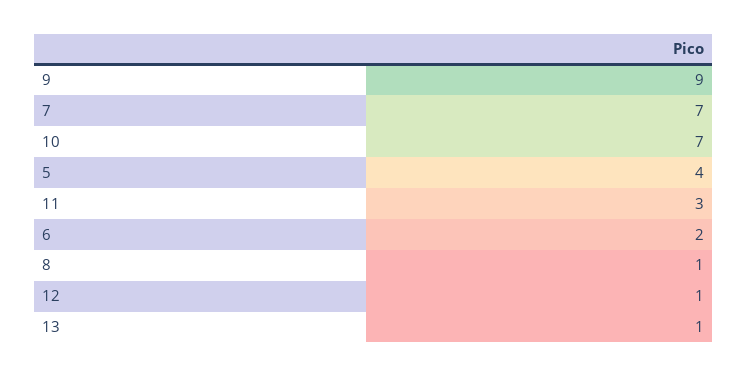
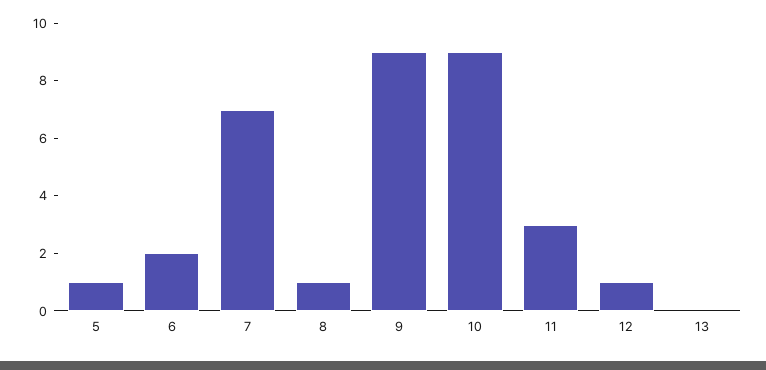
10: 7 -> 9
5: 4 -> 1
13: 1 -> 0

